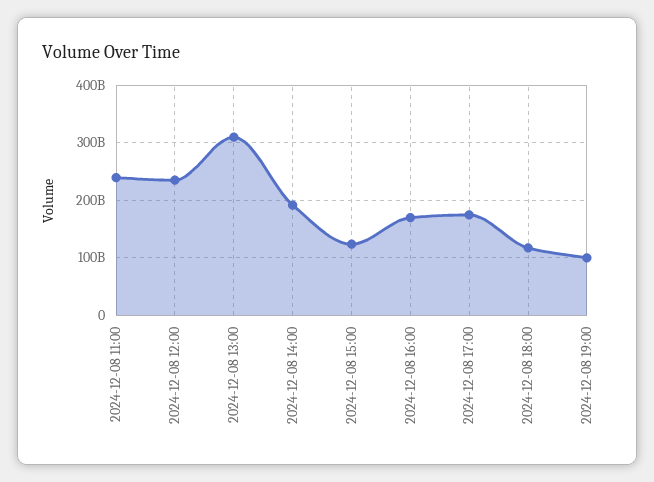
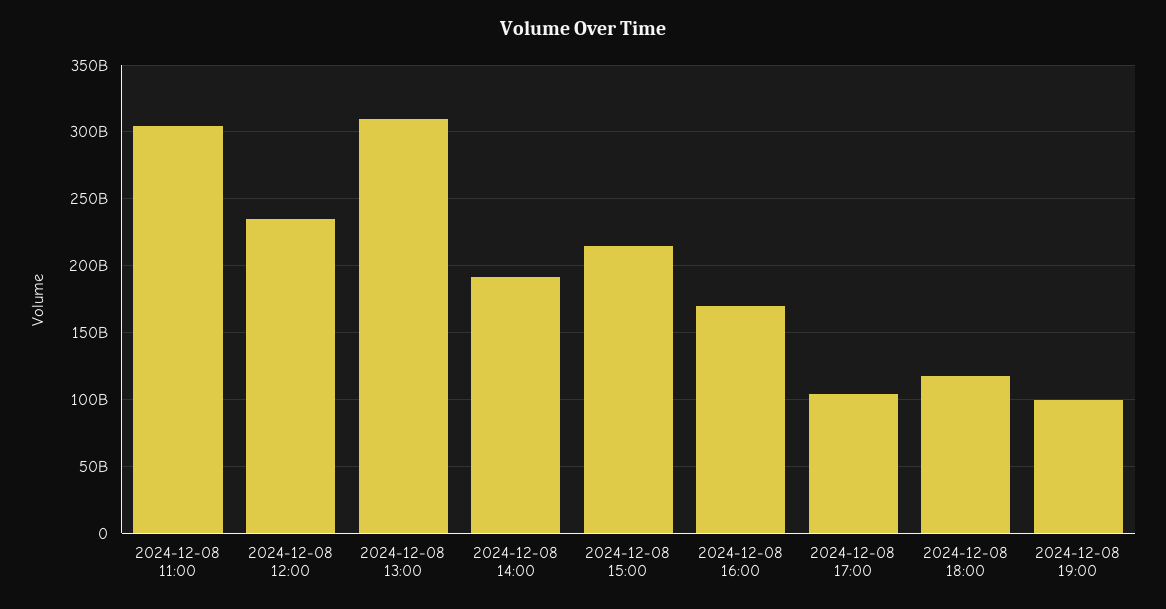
2024-12-08 11:00: 240000000000 -> 305000000000
2024-12-08 15:00: 120000000000 -> 215000000000
2024-12-08 17:00: 180000000000 -> 105000000000

